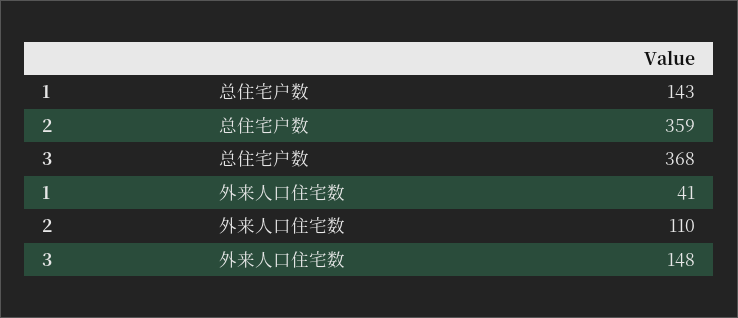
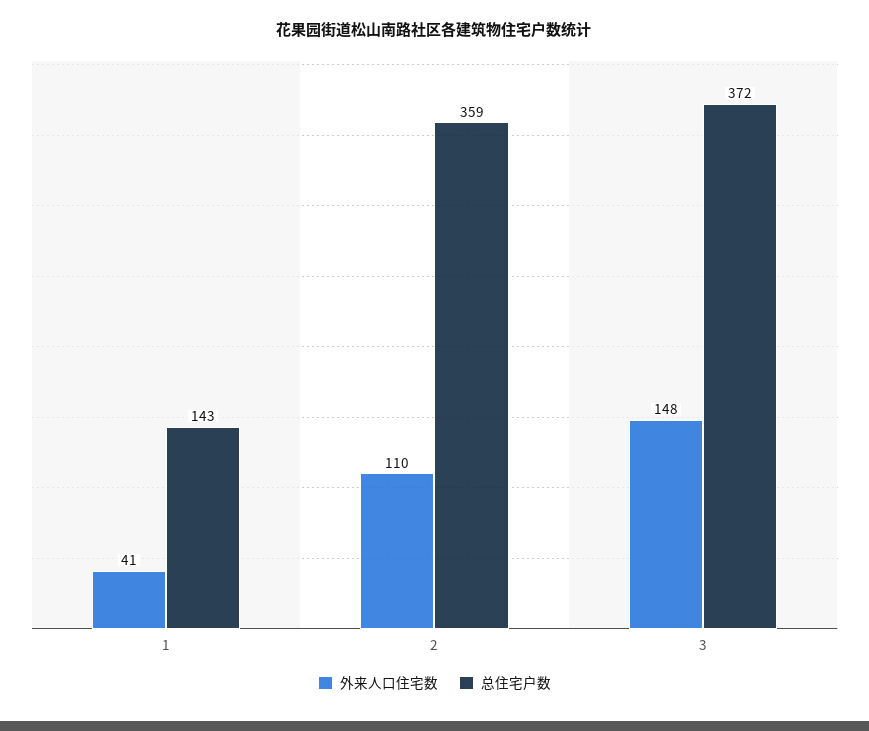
总住宅户数, 3: 368 -> 372

